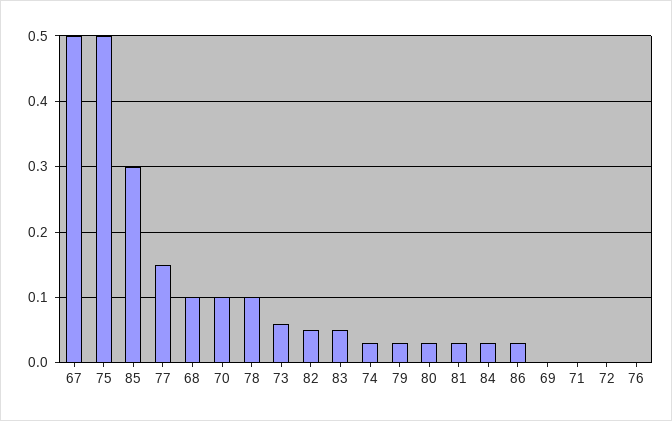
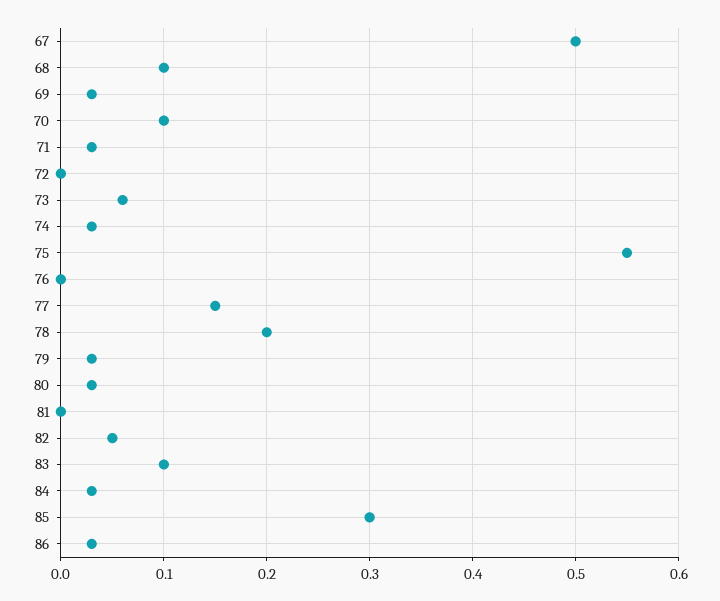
75: 0.5 -> 0.55
78: 0.1 -> 0.2
83: 0.05 -> 0.1
81: 0.03 -> 0
69: 0 -> 0.03
71: 0 -> 0.03

